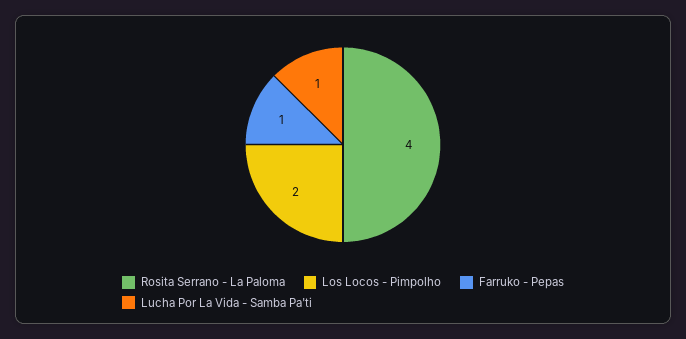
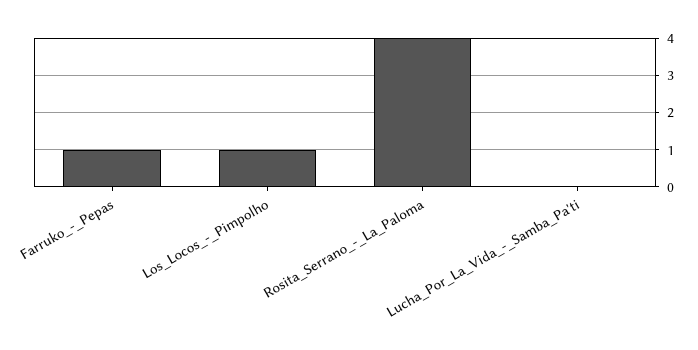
Los Locos - Pimpolho: 2 -> 1
Lucha Por La Vida - Samba Pa'ti: 1 -> 0

